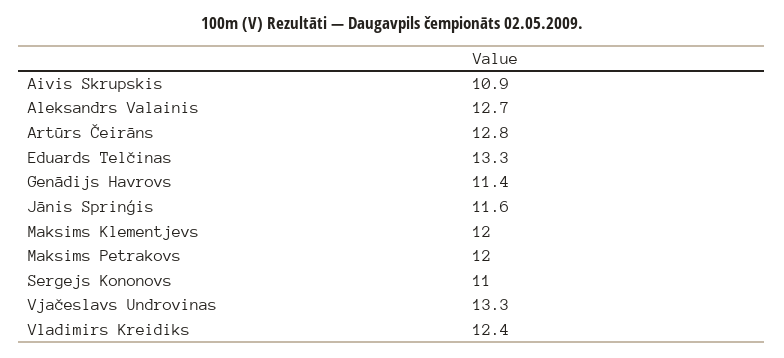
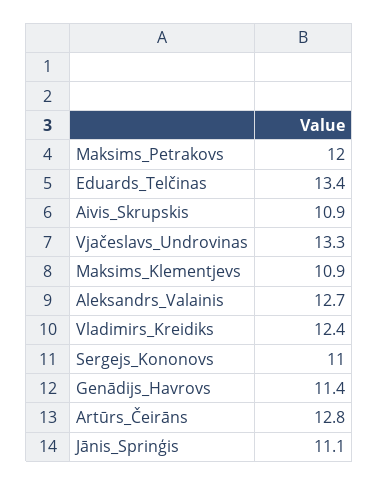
Eduards Telčinas: 13.3 -> 13.4
Jānis Sprinģis: 11.6 -> 11.1
Maksims Klementjevs: 12 -> 10.9

